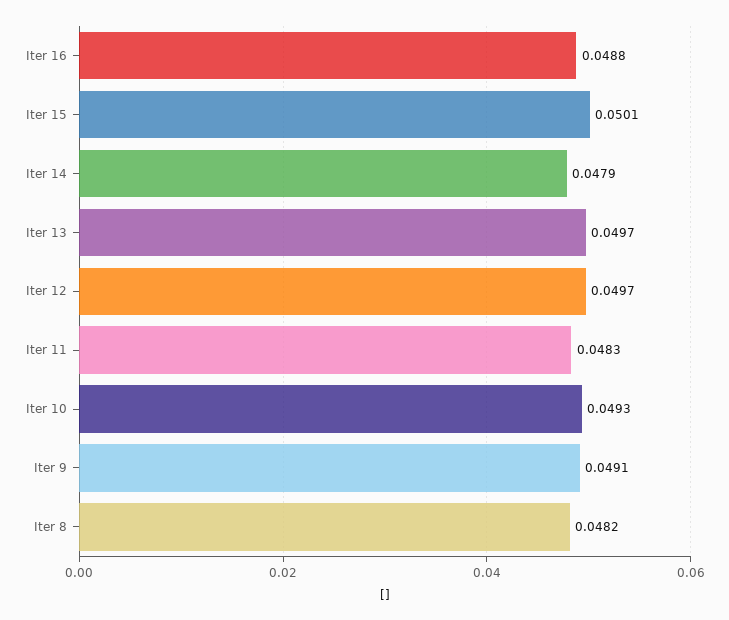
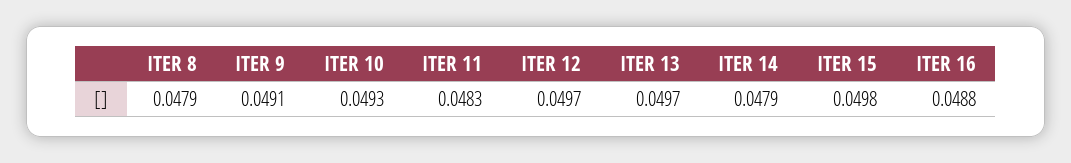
Iter 15: 0.0501 -> 0.0498
Iter 8: 0.0482 -> 0.0479

